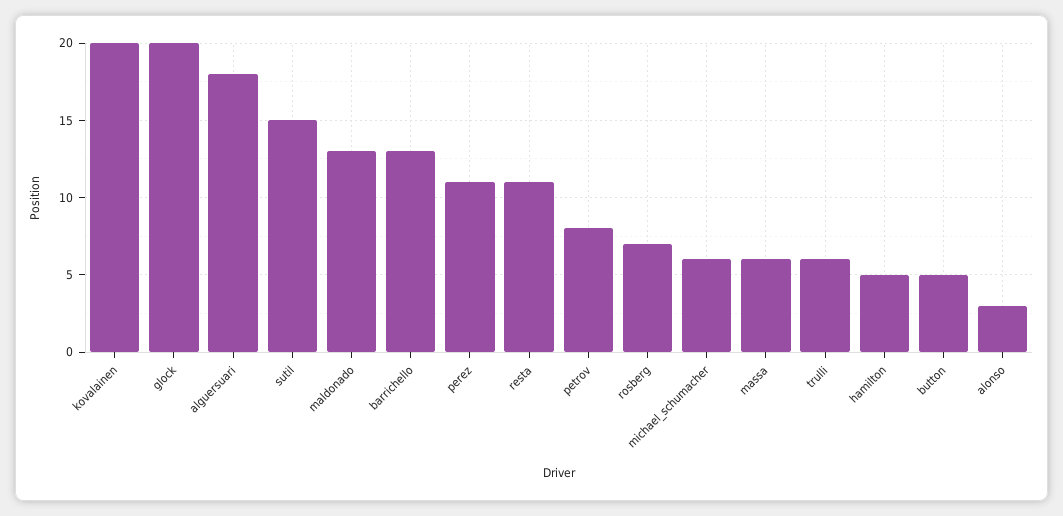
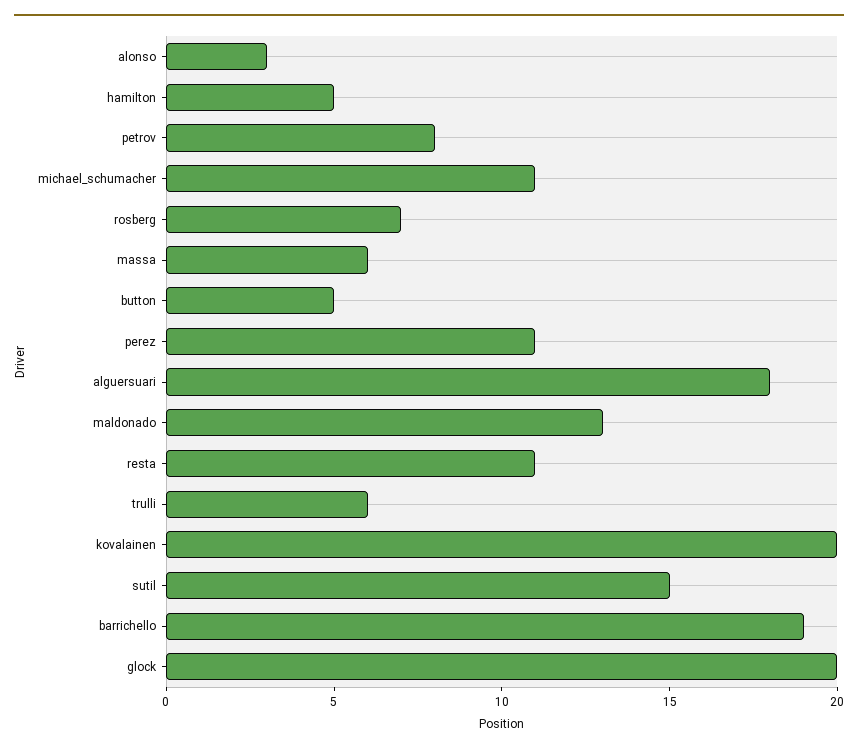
barrichello: 13 -> 19
michael_schumacher: 6 -> 11

